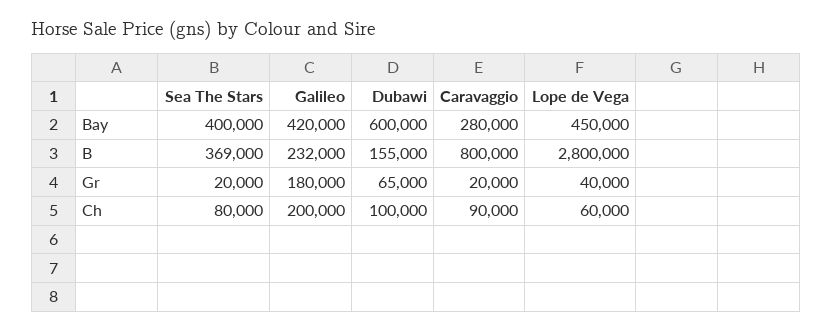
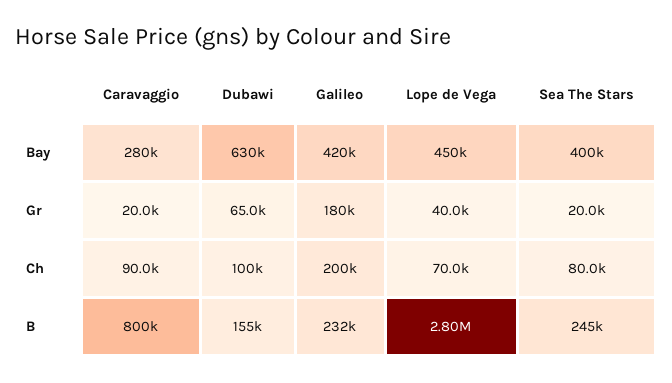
Dubawi, Bay: 600000 -> 630000
Sea The Stars, B: 369000 -> 245000
Lope de Vega, Ch: 60000 -> 70000

